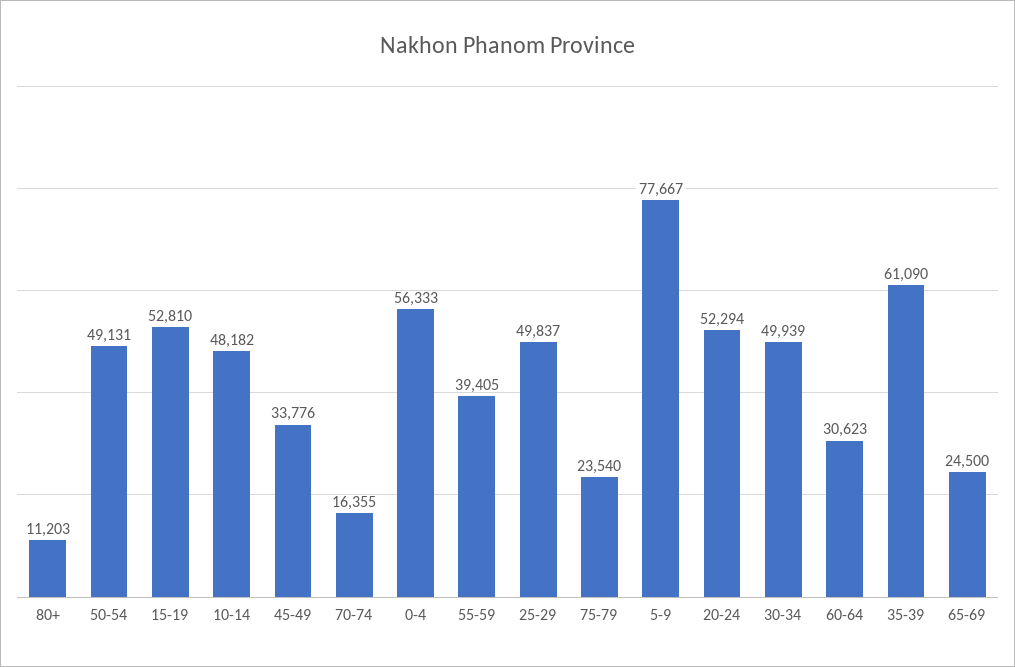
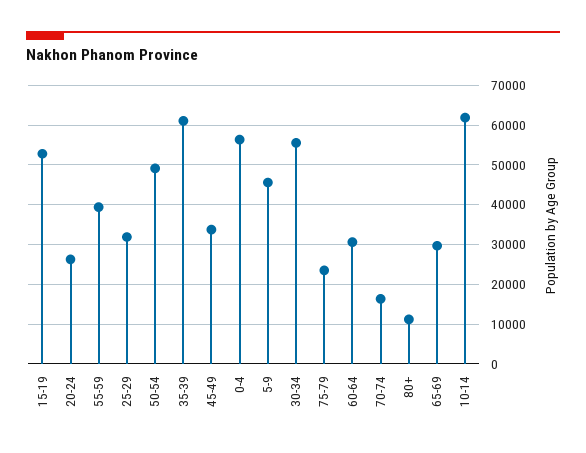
10-14: 48182 -> 62000
25-29: 49837 -> 32000
5-9: 77667 -> 46000
20-24: 52294 -> 26000
30-34: 49939 -> 56000
65-69: 24500 -> 30000

